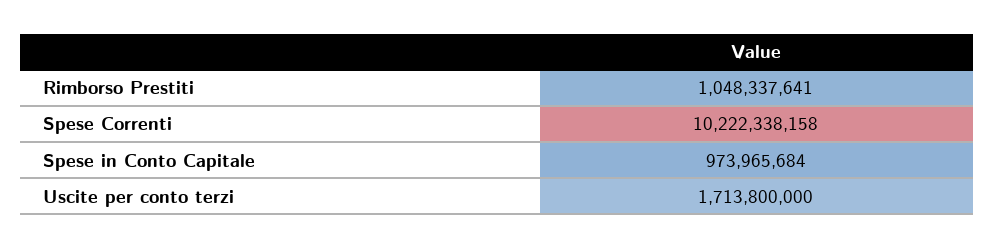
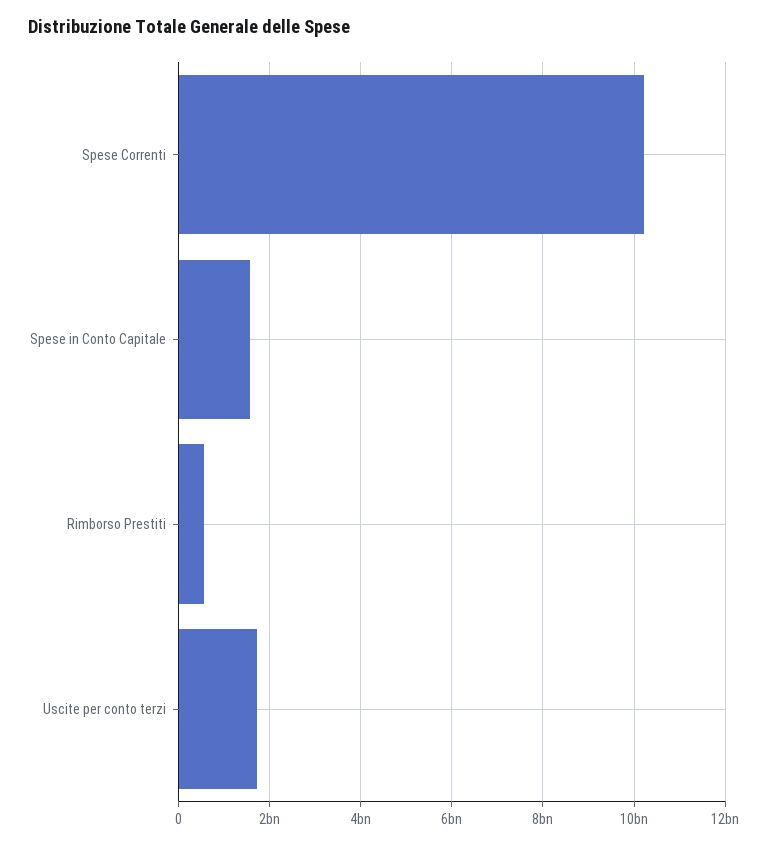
Rimborso Prestiti: 1048337641 -> 600000000
Spese in Conto Capitale: 973965684 -> 1600000000

